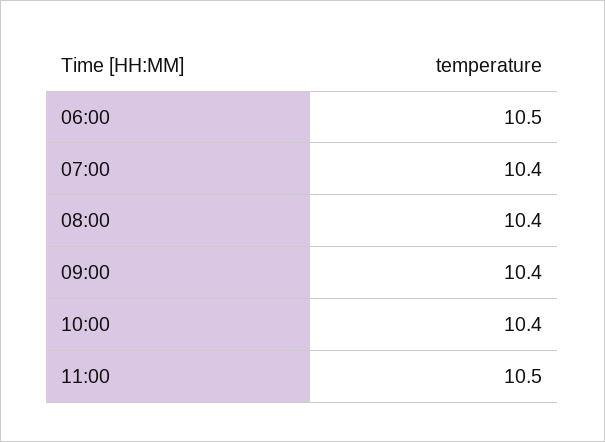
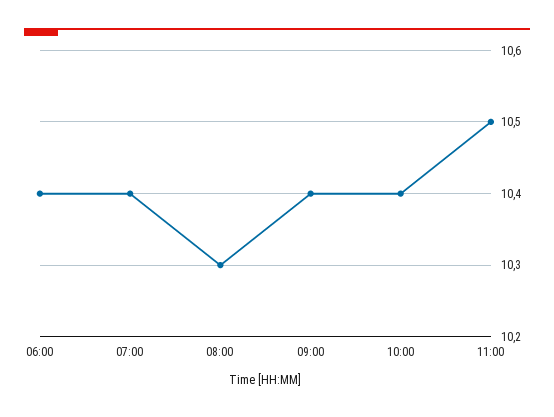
06:00: 10.5 -> 10.4
08:00: 10.4 -> 10.3

